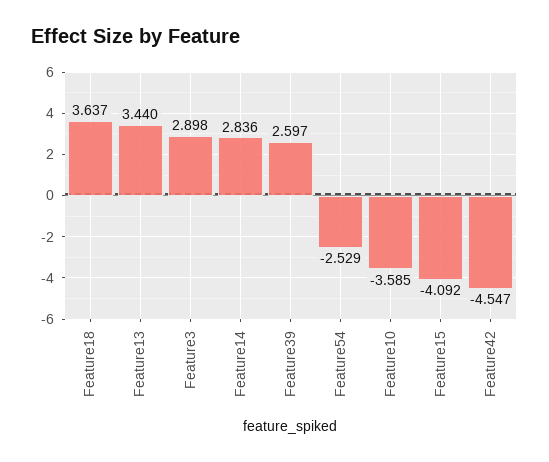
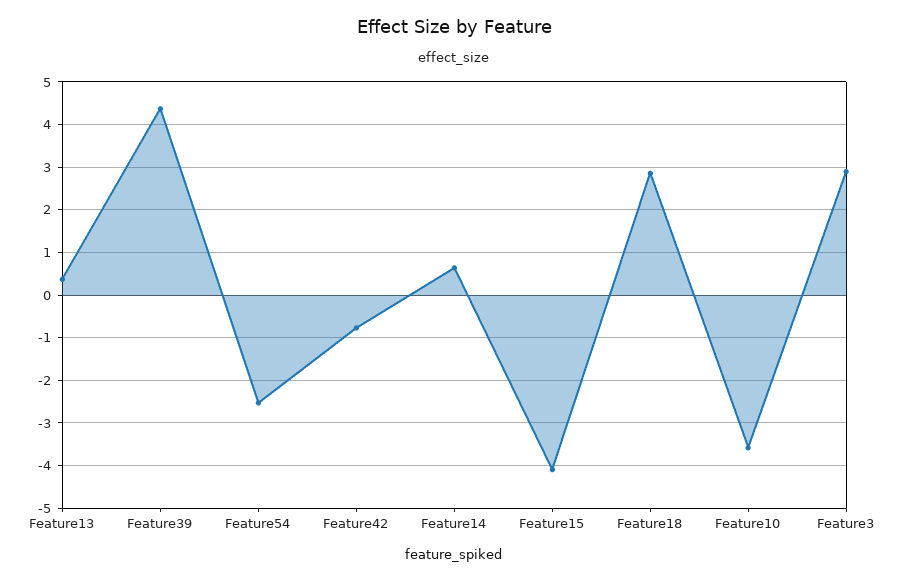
Feature18: 3.637 -> 2.8
Feature13: 3.44 -> 0.4
Feature14: 2.836 -> 0.6
Feature39: 2.597 -> 4.4
Feature42: -4.547 -> -0.8

